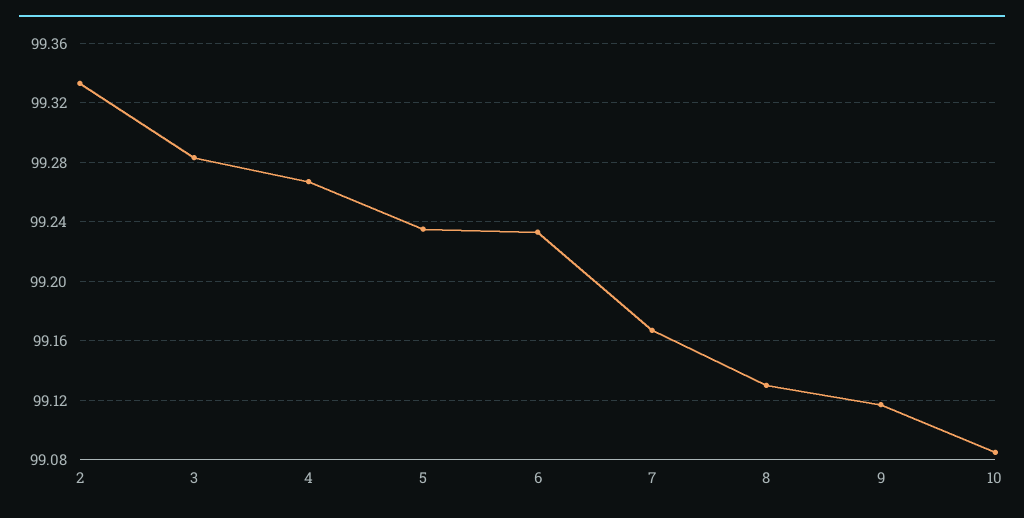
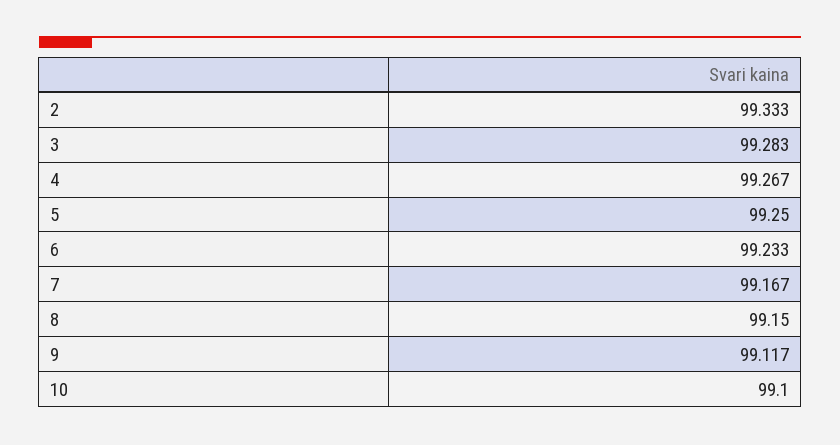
5: 99.235 -> 99.25
8: 99.13 -> 99.15
10: 99.085 -> 99.1

